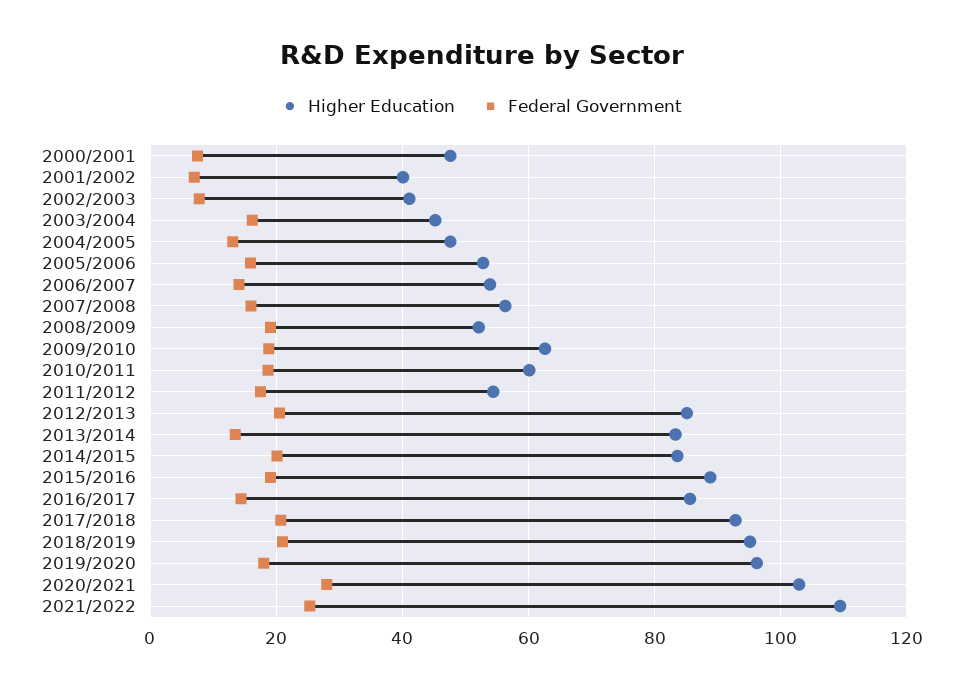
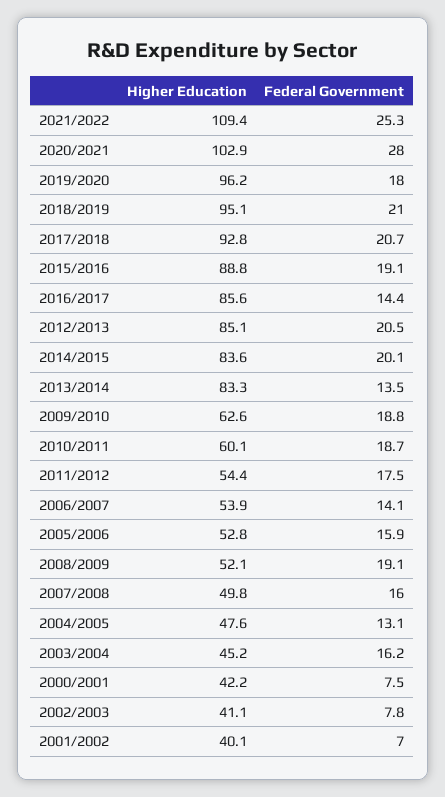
Higher Education, 2000/2001: 48 -> 42.2
Higher Education, 2007/2008: 56 -> 49.8

